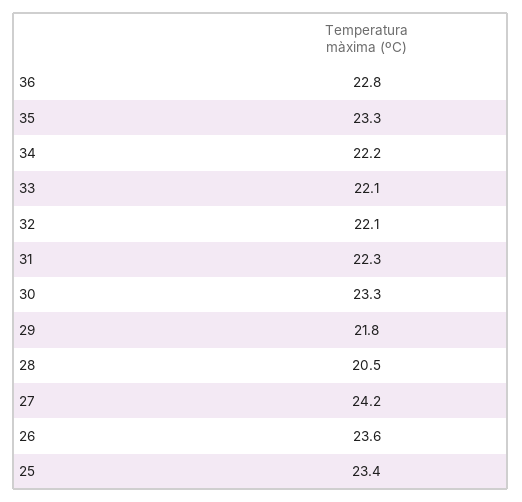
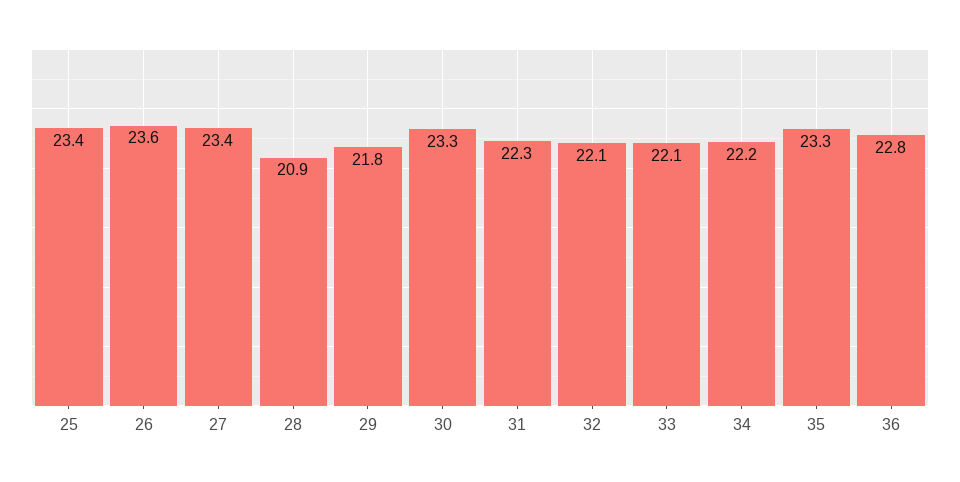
28: 20.5 -> 20.9
27: 24.2 -> 23.4

